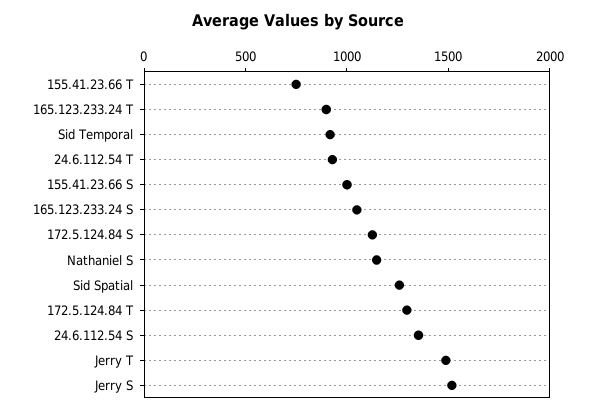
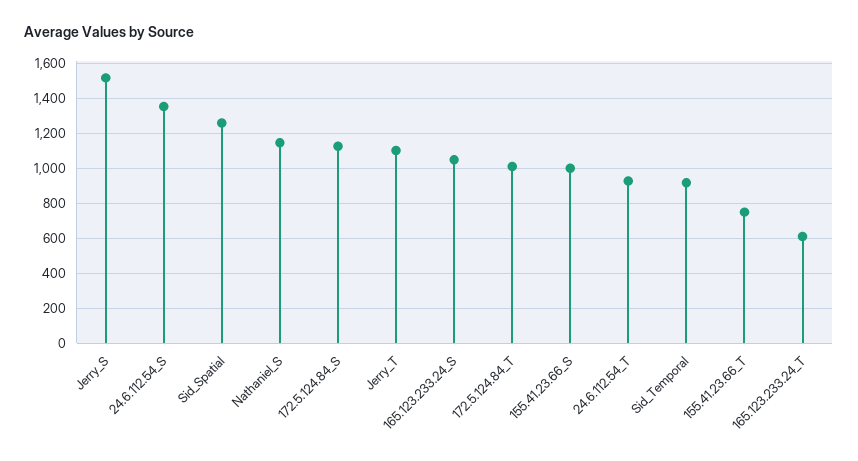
165.123.233.24 T: 900 -> 600
172.5.124.84 T: 1300 -> 1000
Jerry T: 1500 -> 1100

